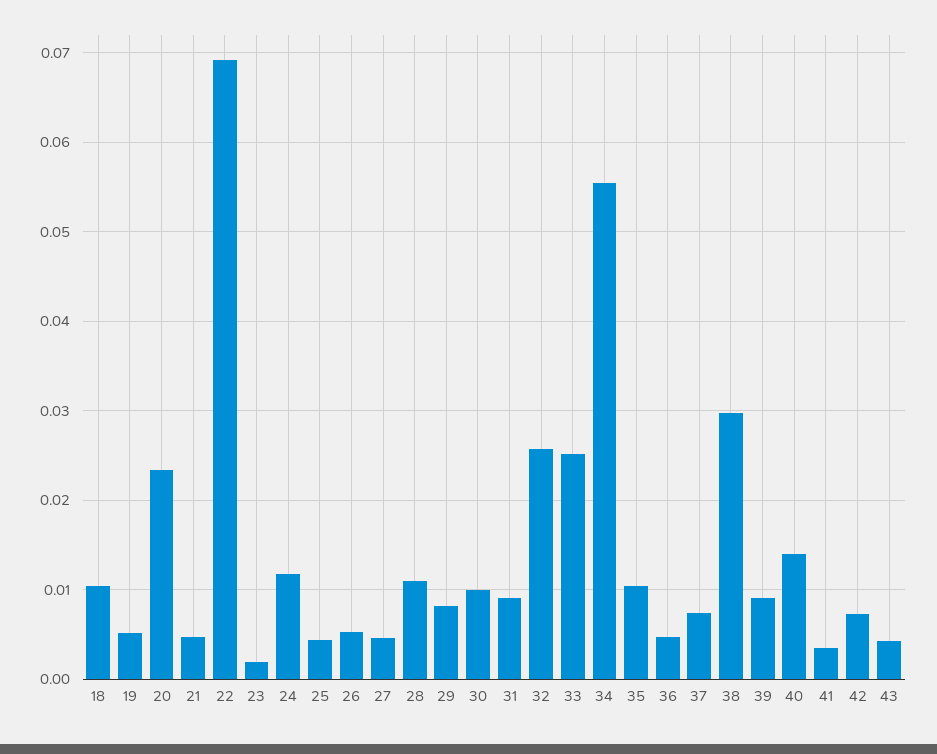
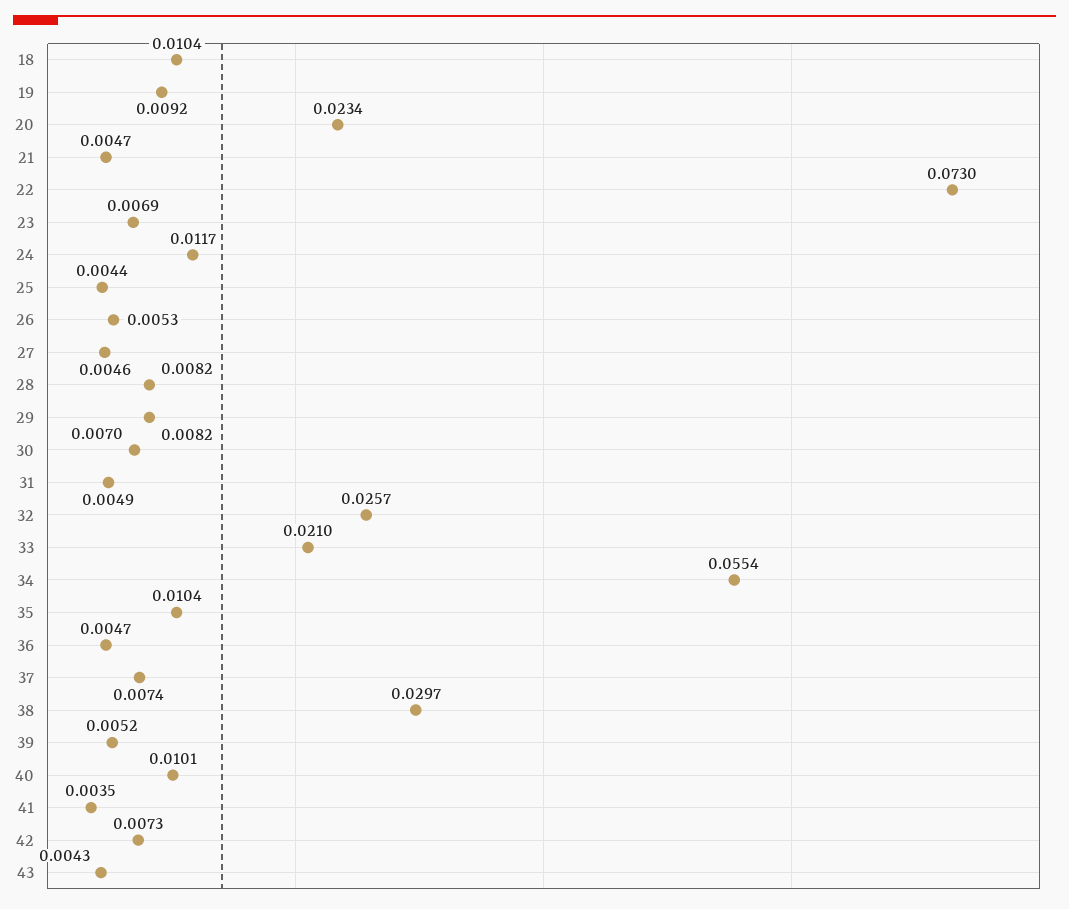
19: 0.005 -> 0.0092
22: 0.069 -> 0.073
23: 0.002 -> 0.0069
28: 0.011 -> 0.0082
30: 0.01 -> 0.007
31: 0.009 -> 0.0049
33: 0.025 -> 0.021
39: 0.009 -> 0.0052
40: 0.014 -> 0.0101

